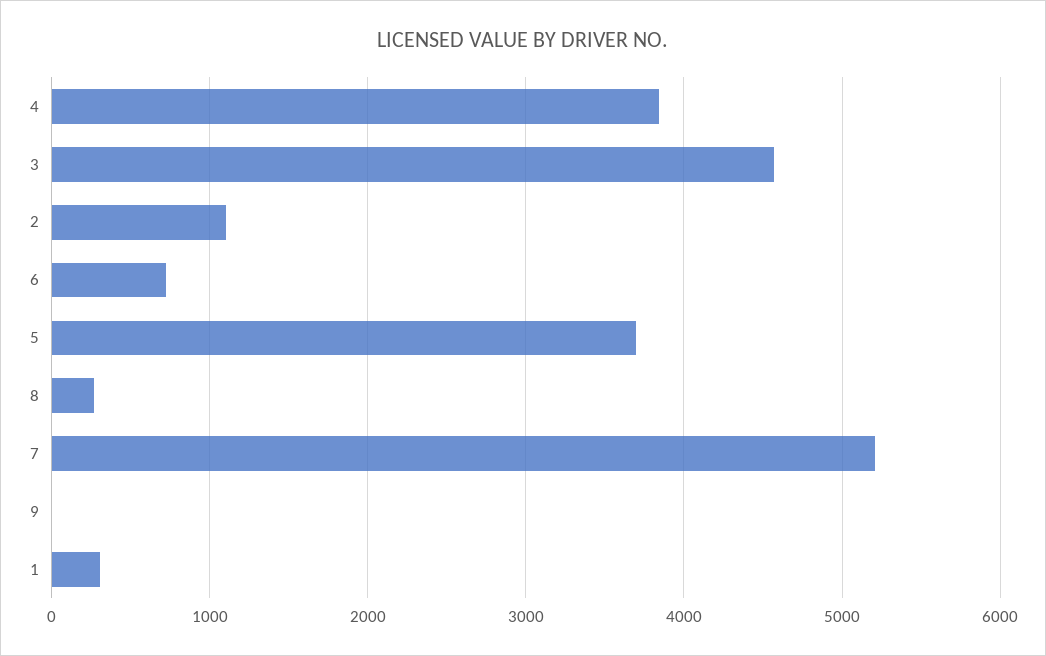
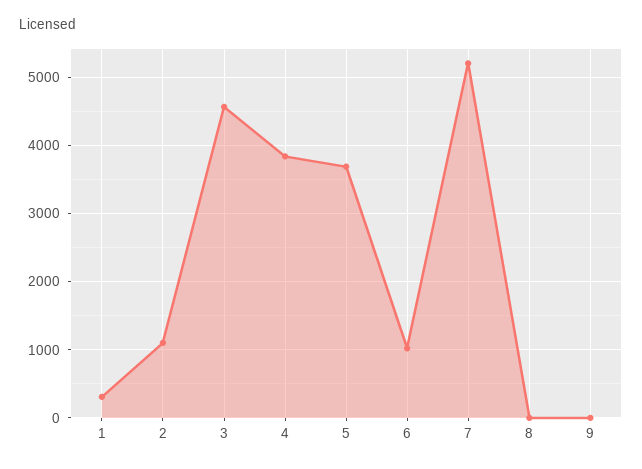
6: 700 -> 1000
8: 300 -> 0

